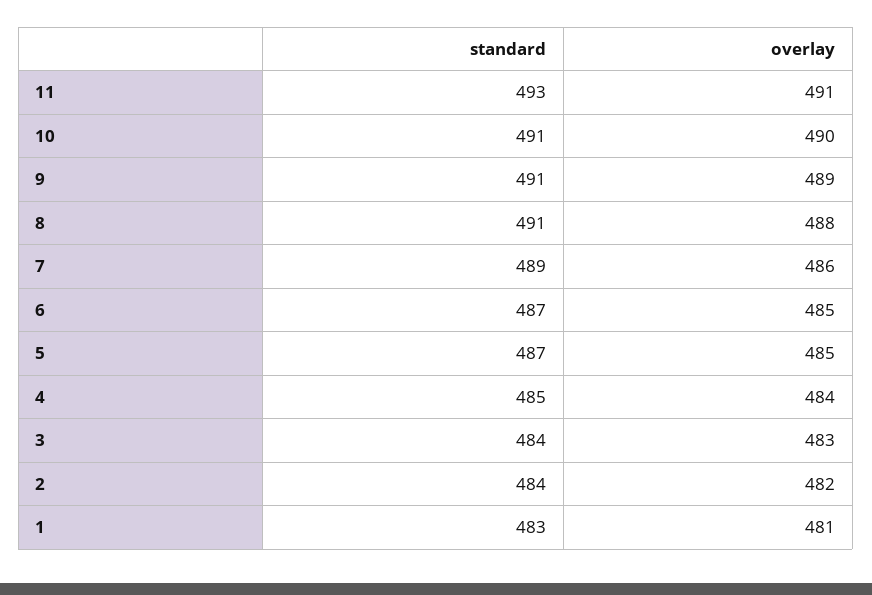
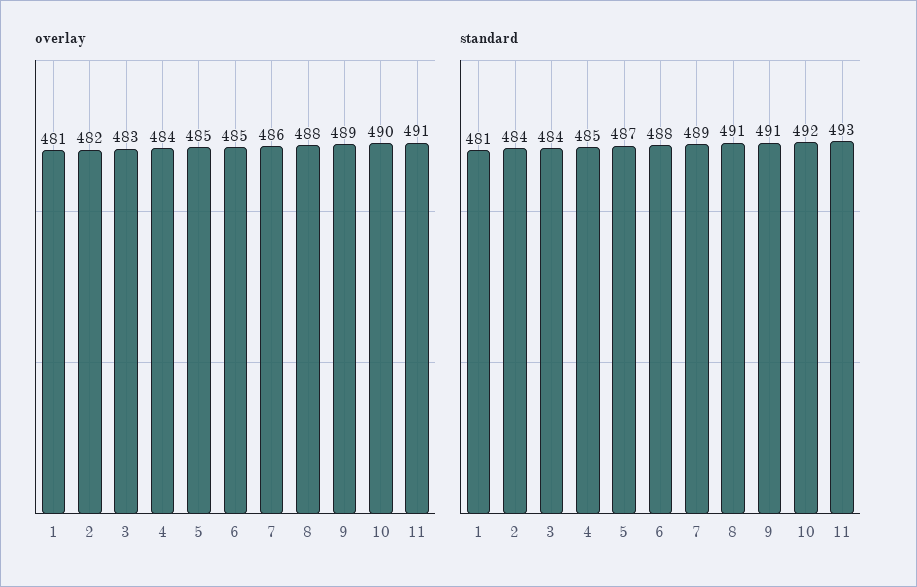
standard, 10: 491 -> 492
standard, 6: 487 -> 488
standard, 1: 483 -> 481

